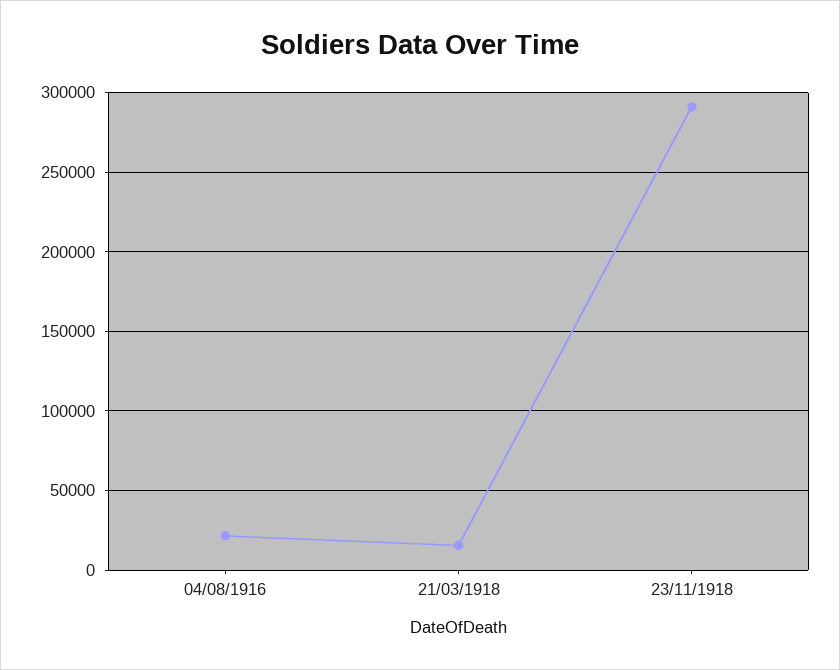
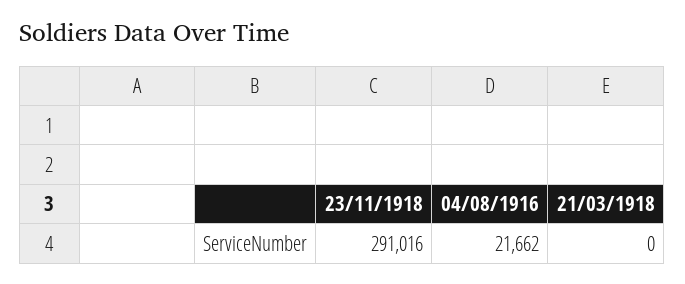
21/03/1918: 15000 -> 0

